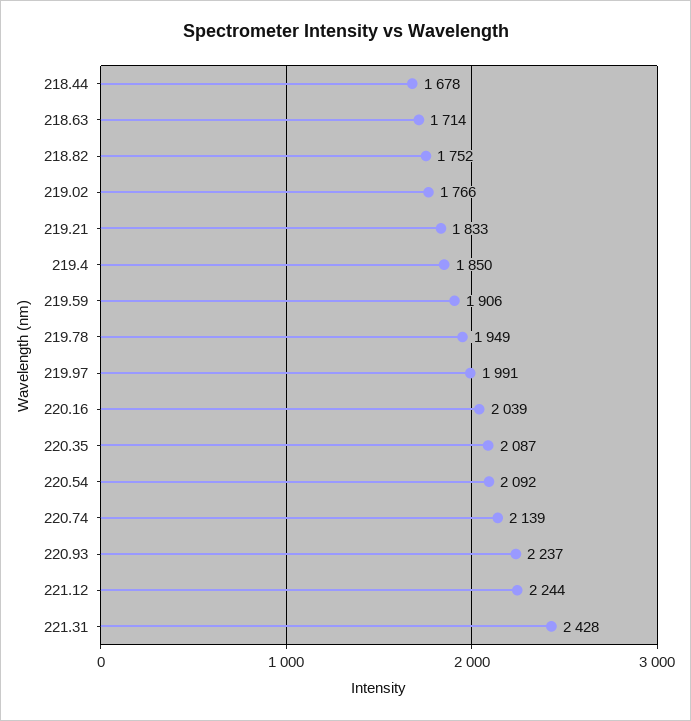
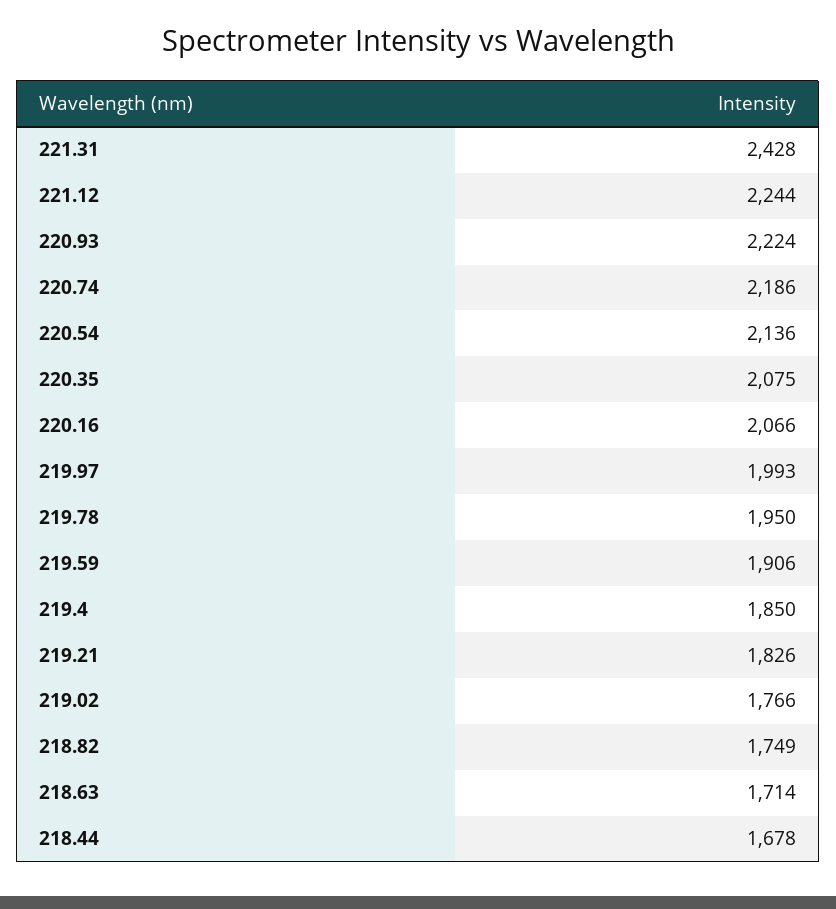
218.82: 1752 -> 1749
219.21: 1833 -> 1826
219.78: 1949 -> 1950
219.97: 1991 -> 1993
220.16: 2039 -> 2066
220.35: 2087 -> 2075
220.54: 2092 -> 2136
220.74: 2139 -> 2186
220.93: 2237 -> 2224

